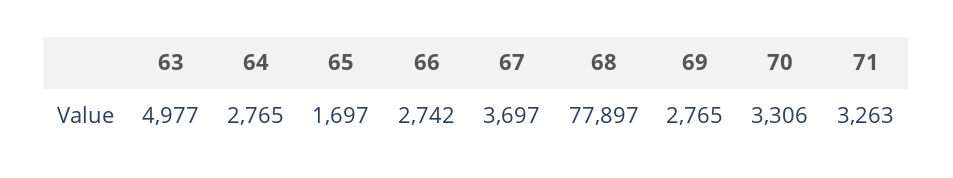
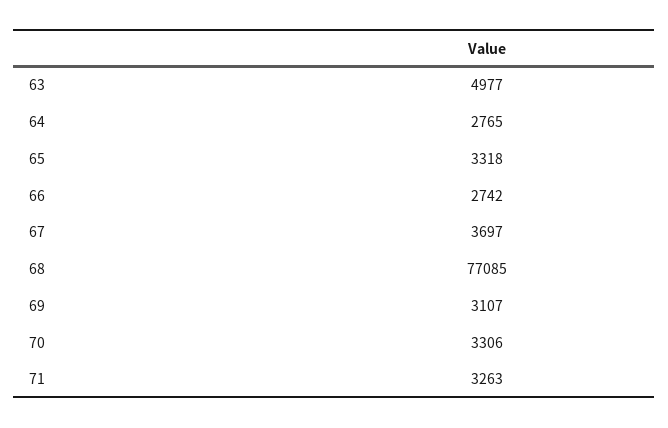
65: 1697 -> 3318
68: 77897 -> 77085
69: 2765 -> 3107

